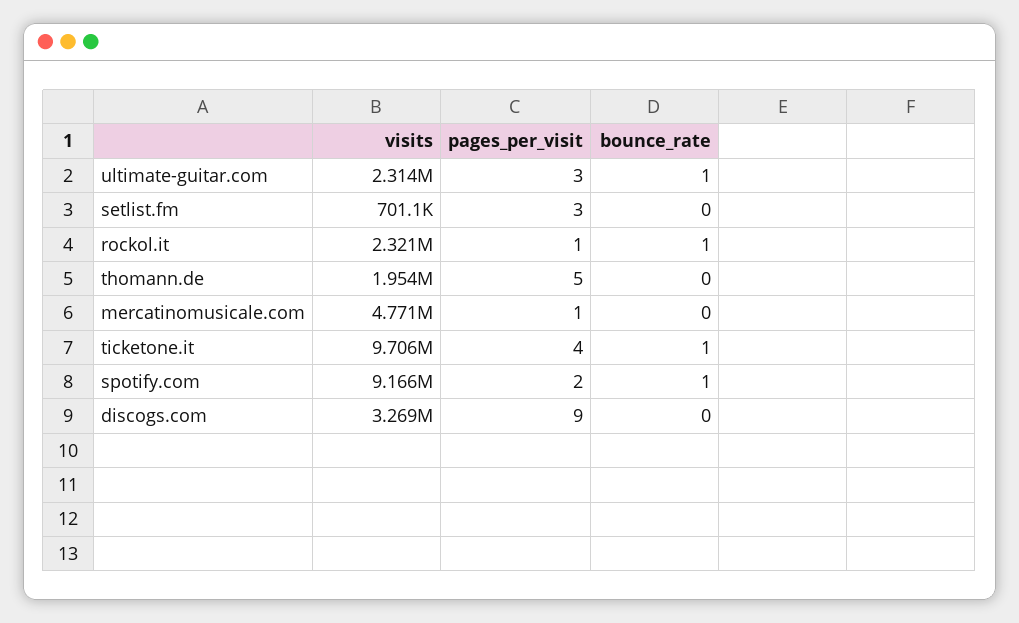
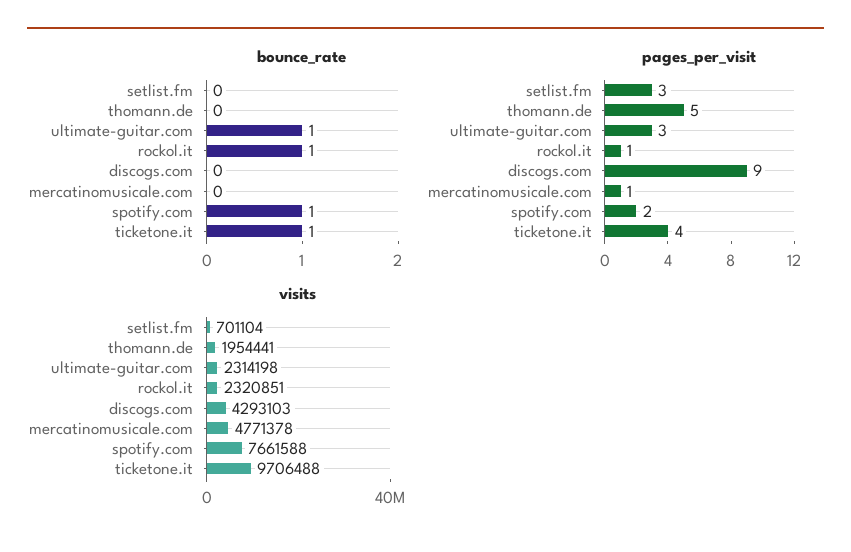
visits, spotify.com: 9166000 -> 7661588
visits, discogs.com: 3269000 -> 4293103

